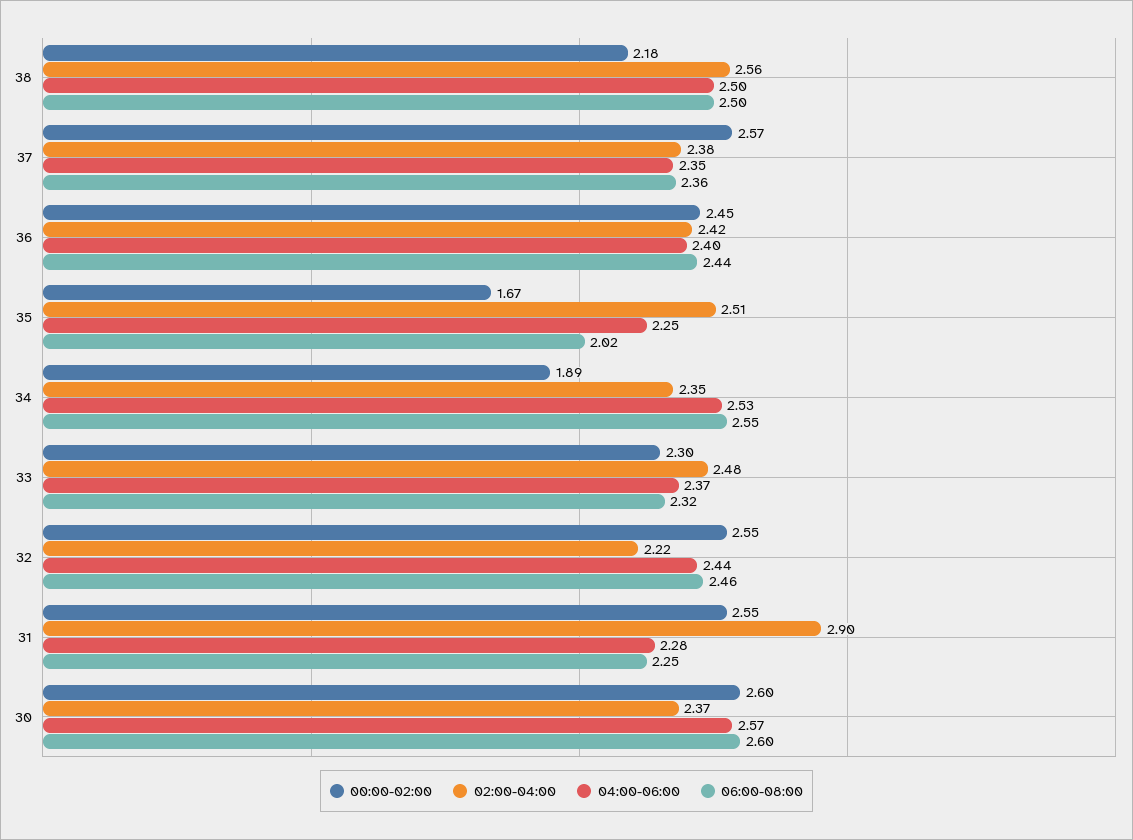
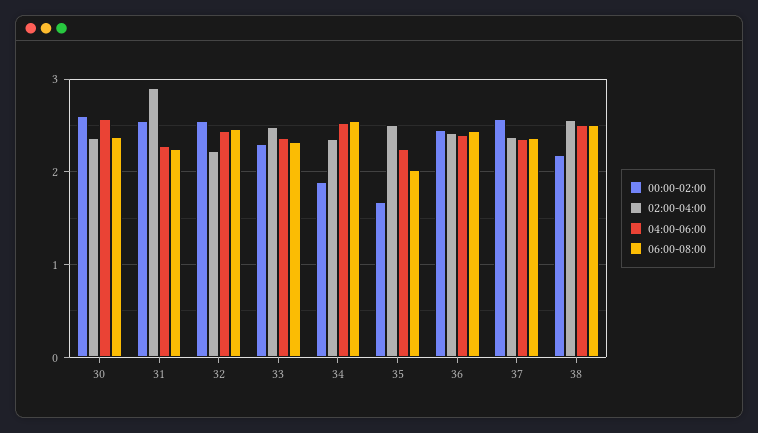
06:00-08:00, 30: 2.6 -> 2.4

